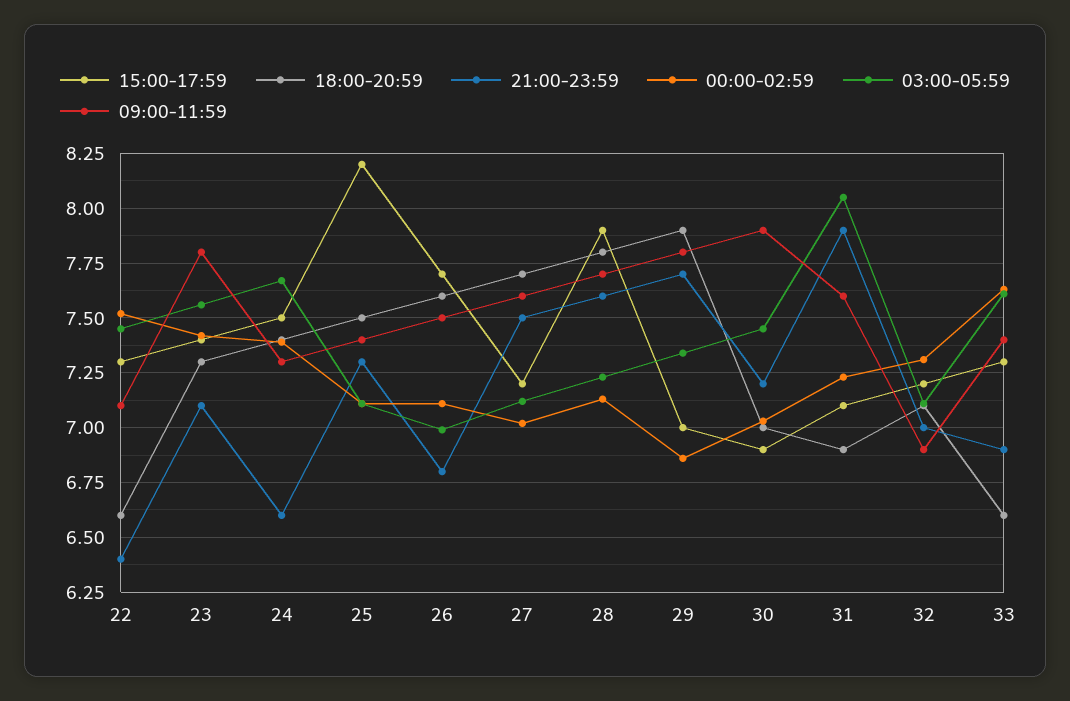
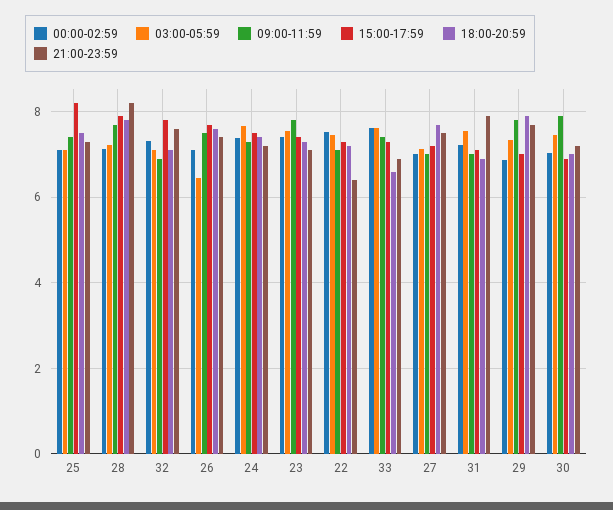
18:00-20:59, 22: 6.6 -> 7.2
21:00-23:59, 24: 6.6 -> 7.2
21:00-23:59, 26: 6.8 -> 7.4
03:00-05:59, 26: 7 -> 6.4
09:00-11:59, 27: 7.6 -> 7
21:00-23:59, 28: 7.6 -> 8.2
03:00-05:59, 31: 8.05 -> 7.6
09:00-11:59, 31: 7.6 -> 7
15:00-17:59, 32: 7.2 -> 7.8
21:00-23:59, 32: 7 -> 7.6

